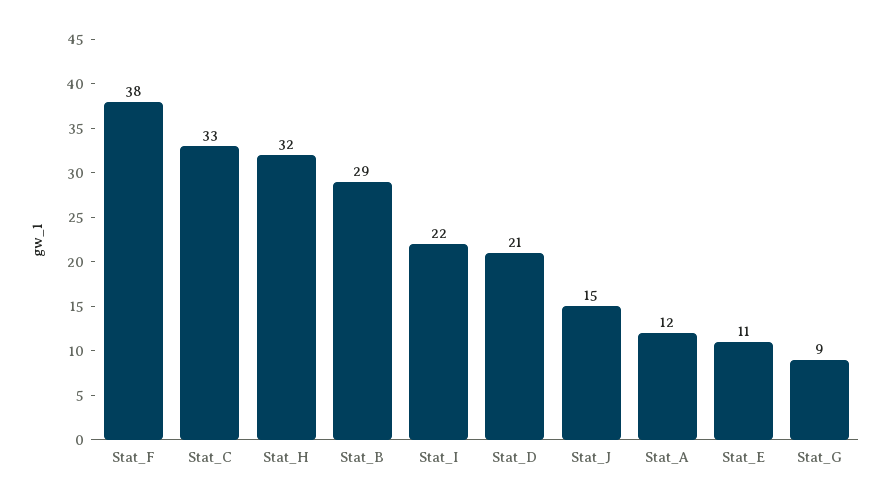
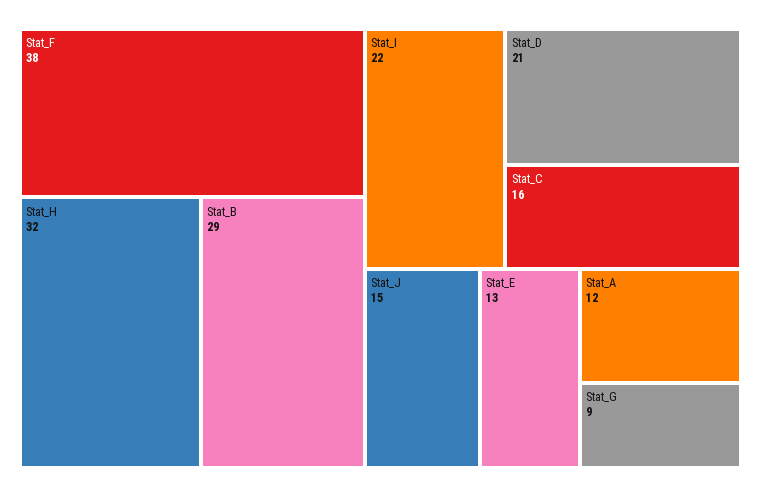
Stat_C: 33 -> 16
Stat_E: 11 -> 13

